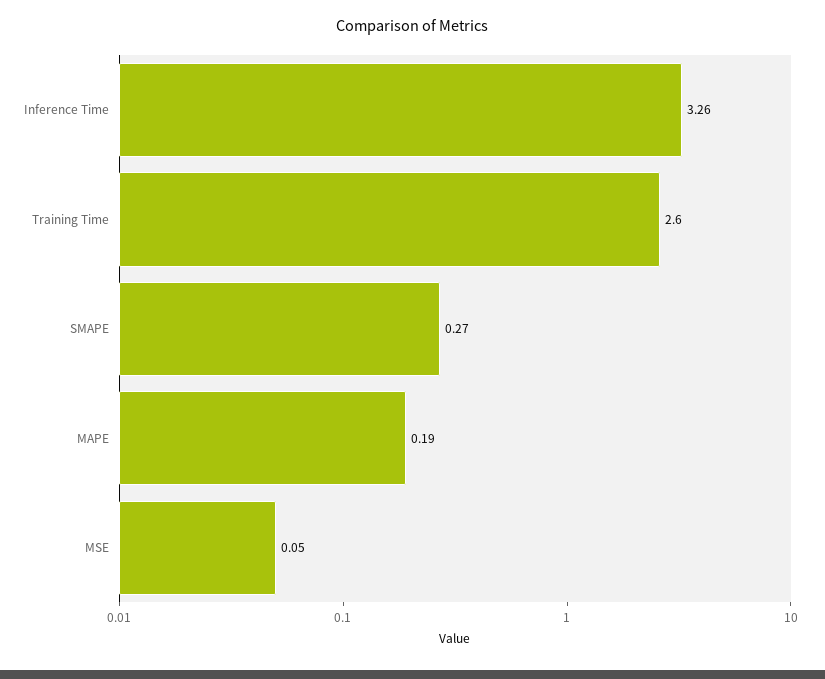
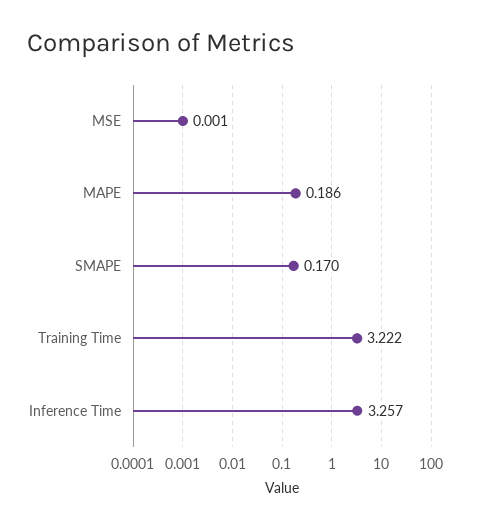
Training Time: 2.6 -> 3.222
SMAPE: 0.27 -> 0.17
MSE: 0.05 -> 0.001

